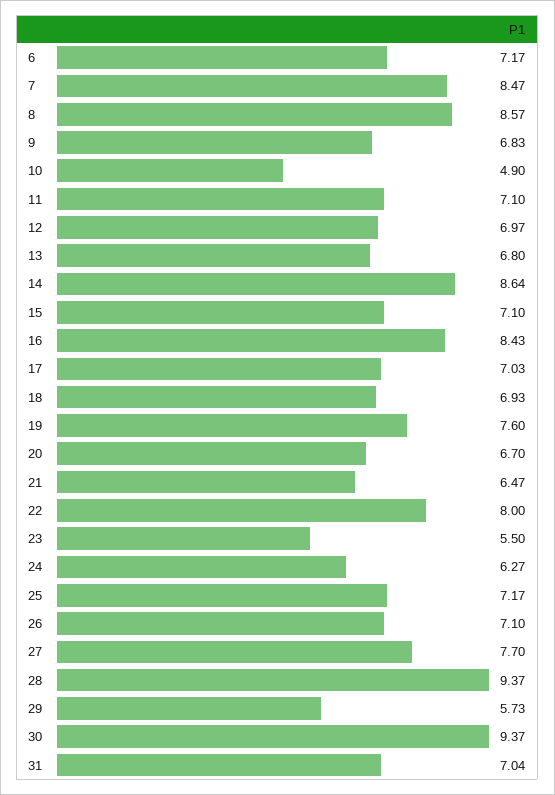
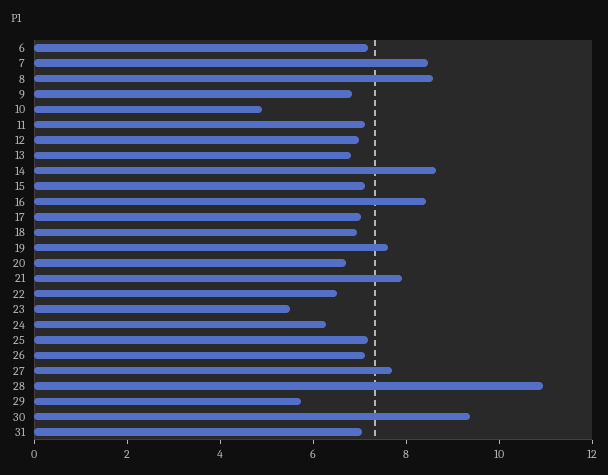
21: 6.47 -> 8
22: 8 -> 6.5
28: 9.37 -> 11

